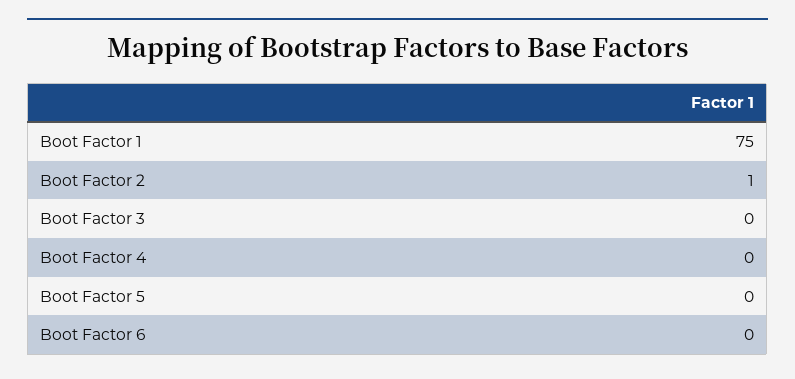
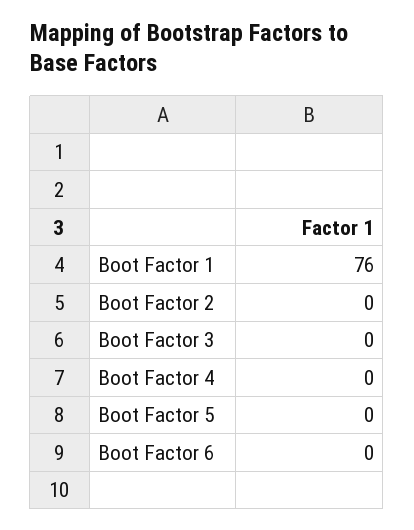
Boot Factor 1: 75 -> 76
Boot Factor 2: 1 -> 0

